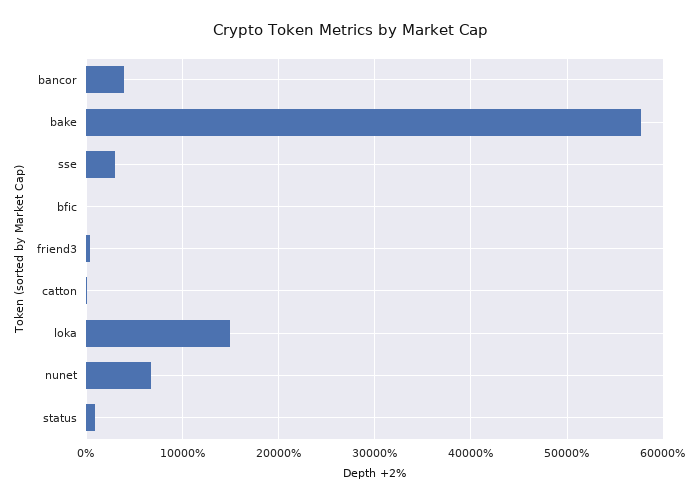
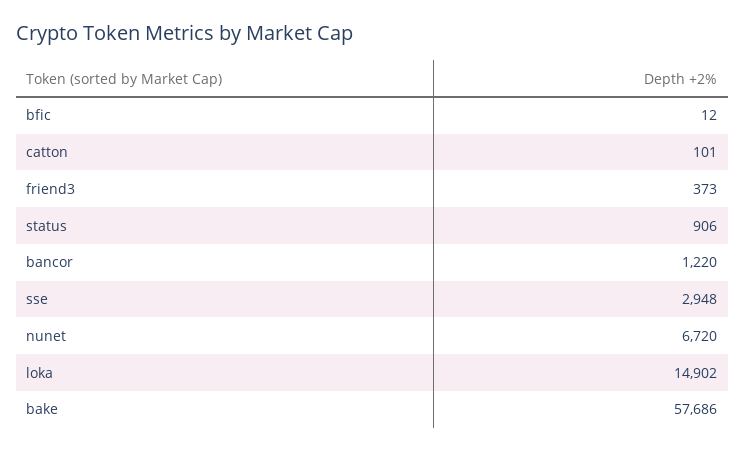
bancor: 4000 -> 1220

